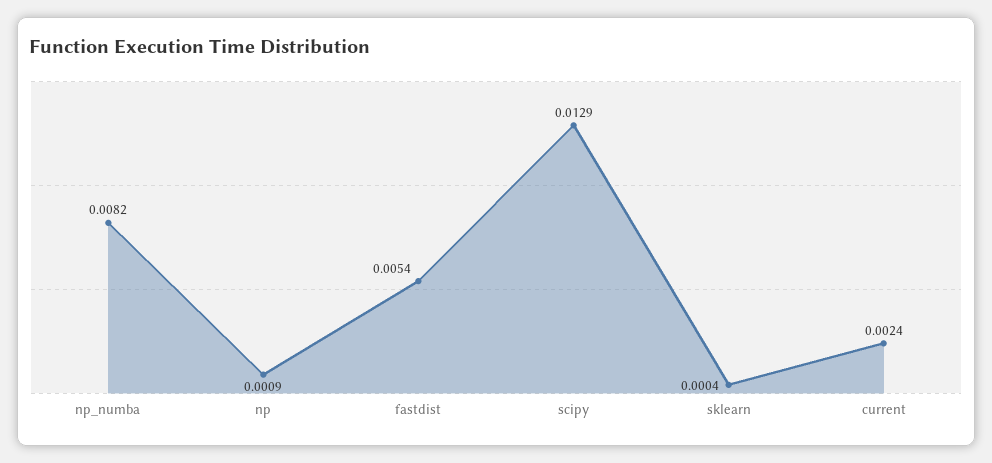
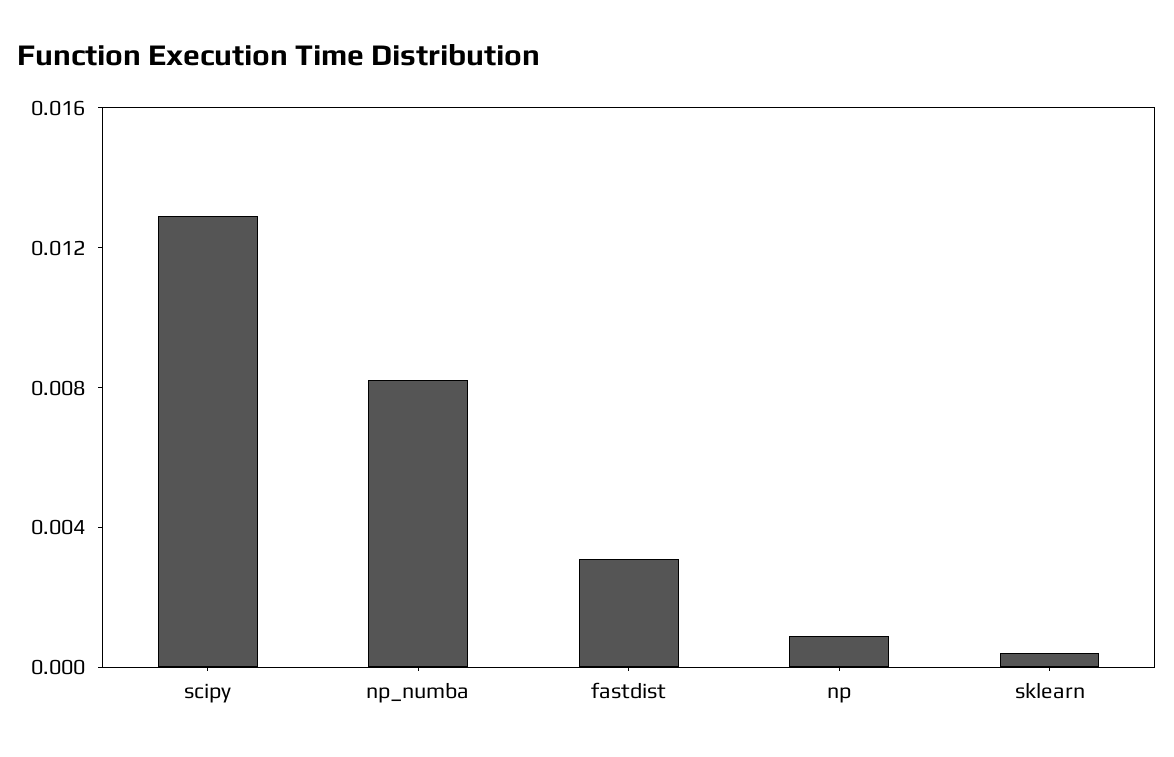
fastdist: 0.0054 -> 0.003
current: 0.0024 -> none

